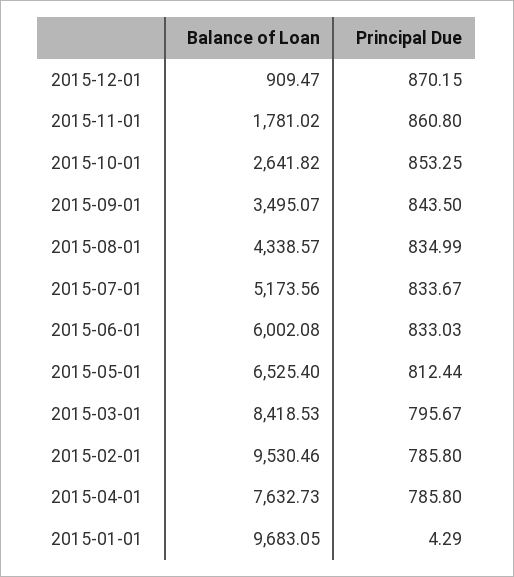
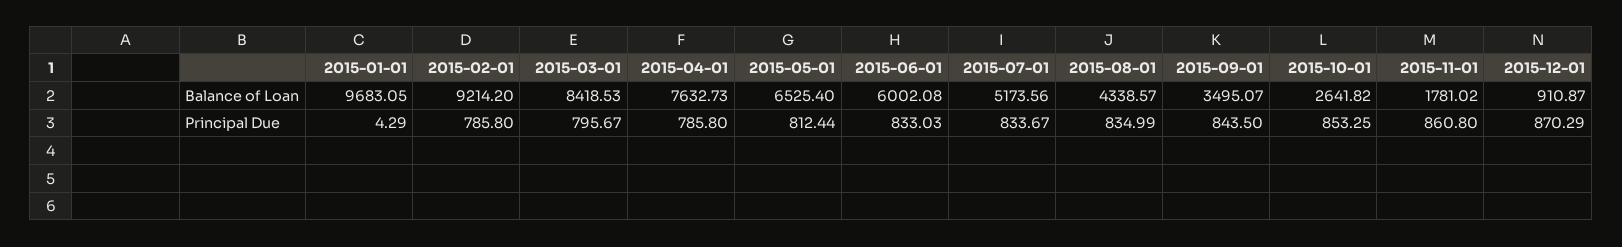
Balance of Loan, 2015-12-01: 909.47 -> 910.87
Principal Due, 2015-12-01: 870.15 -> 870.29
Balance of Loan, 2015-02-01: 9530.46 -> 9214.2

